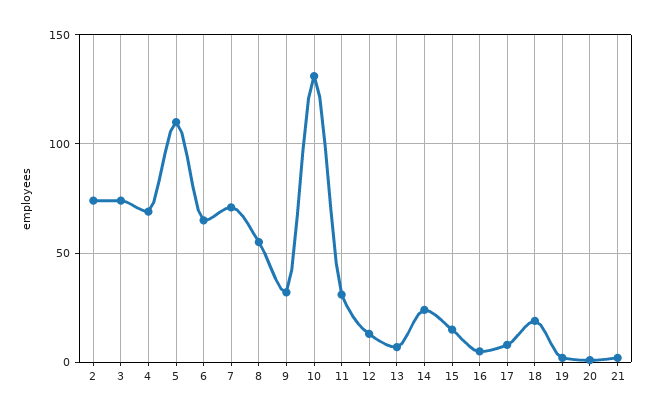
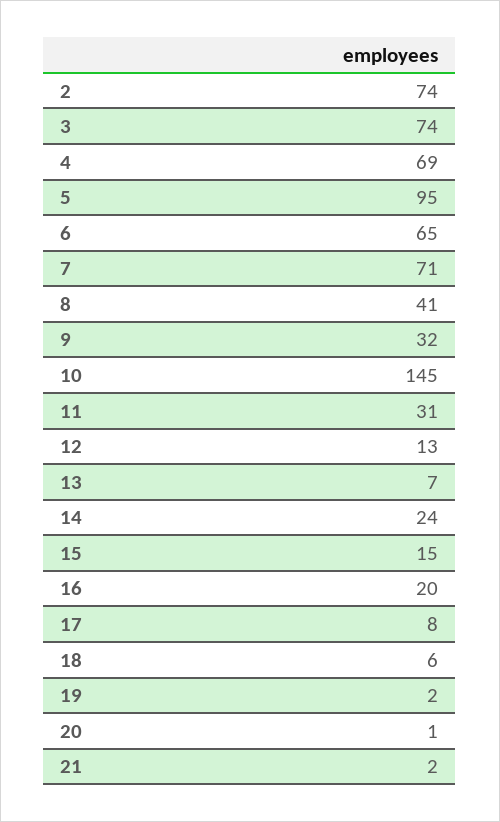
5: 110 -> 95
8: 55 -> 41
10: 130 -> 145
16: 5 -> 20
18: 20 -> 6

